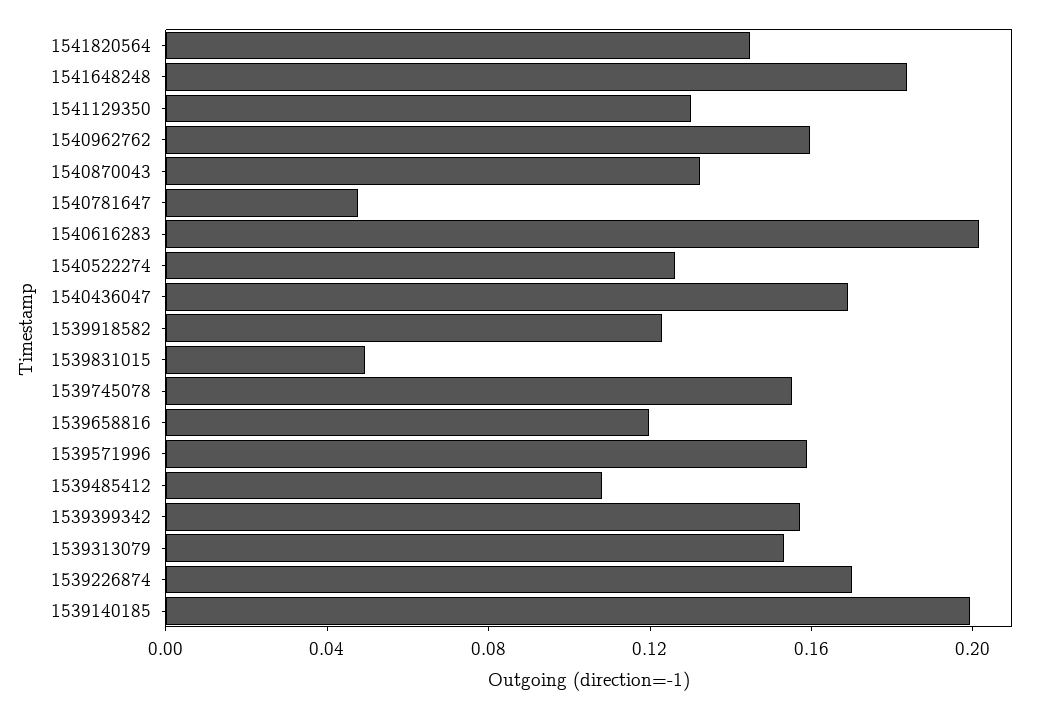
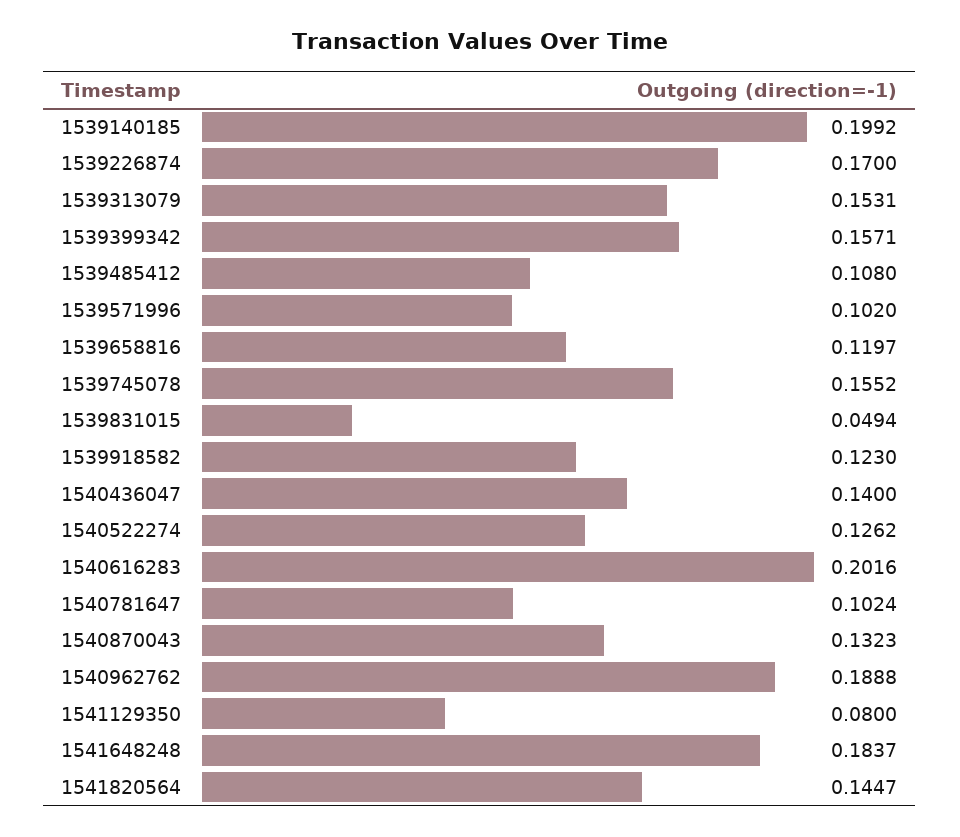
1541129350: 0.13 -> 0.08
1540962762: 0.16 -> 0.1888
1540781647: 0.05 -> 0.1024
1540436047: 0.17 -> 0.14
1539571996: 0.16 -> 0.102

